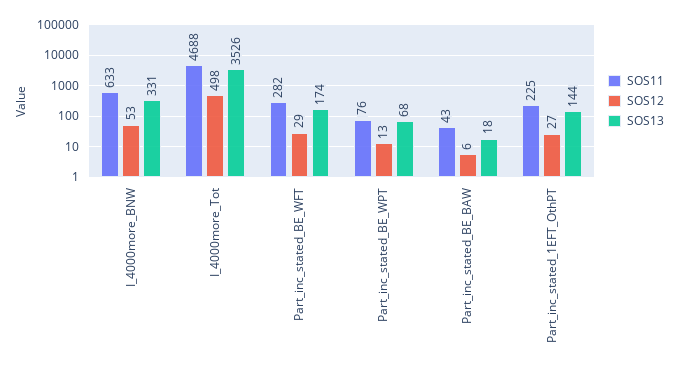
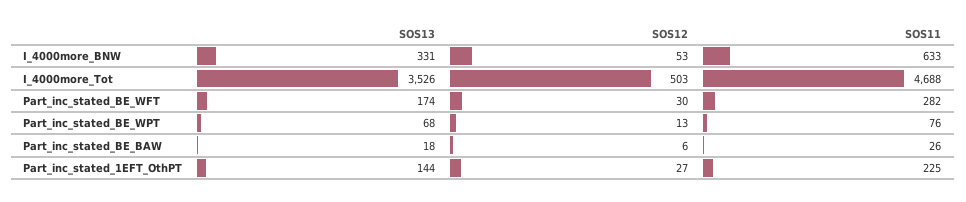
SOS12, I_4000more_Tot: 498 -> 503
SOS12, Part_inc_stated_BE_WFT: 29 -> 30
SOS11, Part_inc_stated_BE_BAW: 43 -> 26

